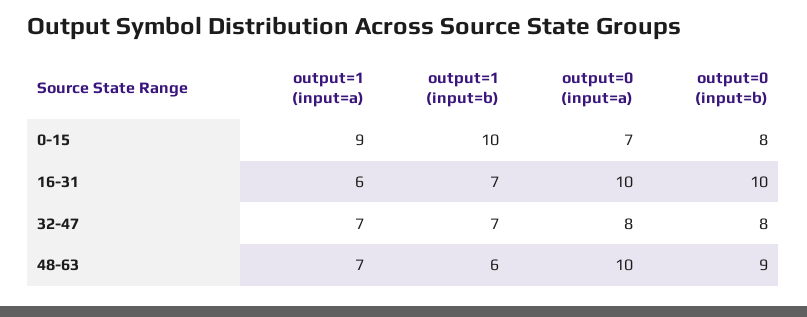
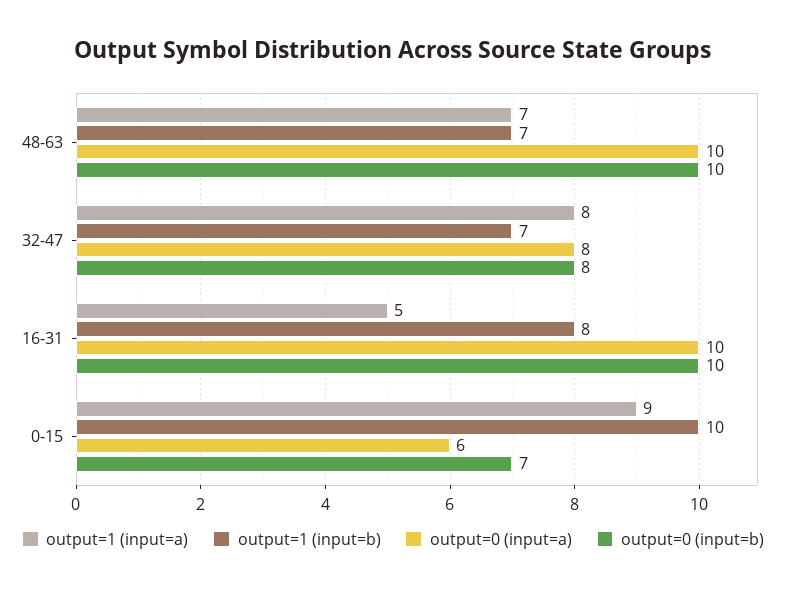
output=0 (input=a), 0-15: 7 -> 6
output=0 (input=b), 0-15: 8 -> 7
output=1 (input=a), 16-31: 6 -> 5
output=1 (input=b), 16-31: 7 -> 8
output=1 (input=a), 32-47: 7 -> 8
output=1 (input=b), 48-63: 6 -> 7
output=0 (input=b), 48-63: 9 -> 10

